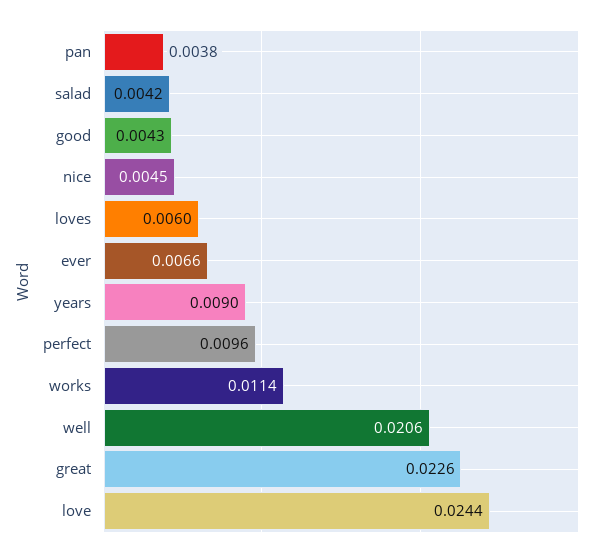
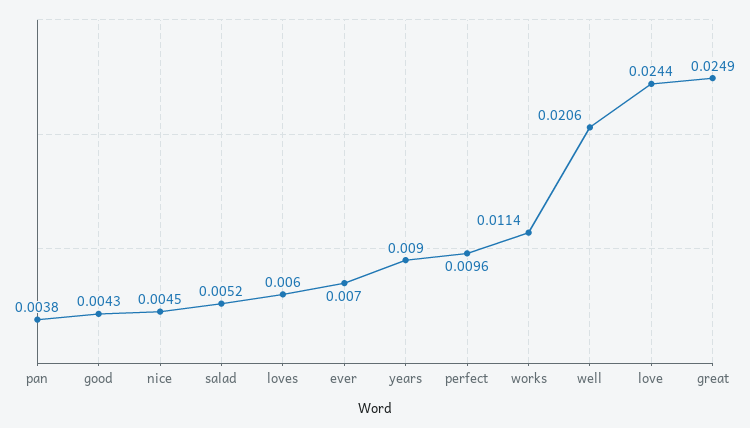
salad: 0.0042 -> 0.0052
ever: 0.0066 -> 0.007
great: 0.0226 -> 0.0249

